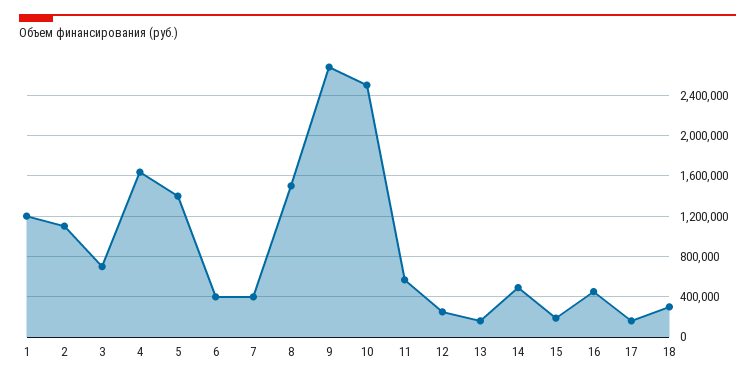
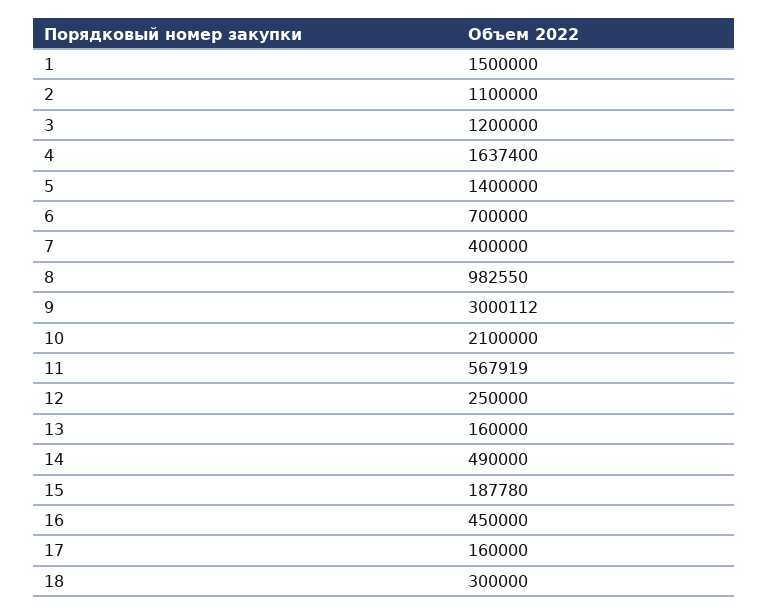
1: 1200000 -> 1500000
3: 700000 -> 1200000
6: 400000 -> 700000
8: 1500000 -> 982550
9: 2700000 -> 3000112
10: 2500000 -> 2100000

